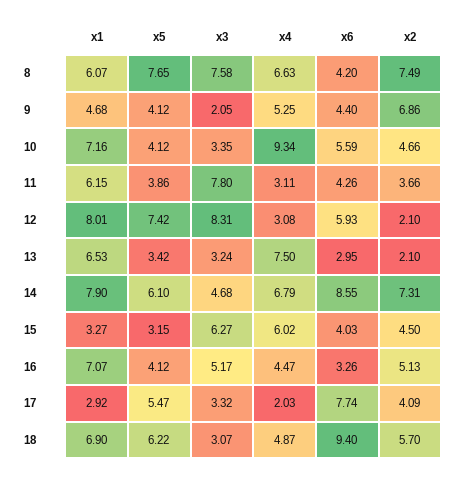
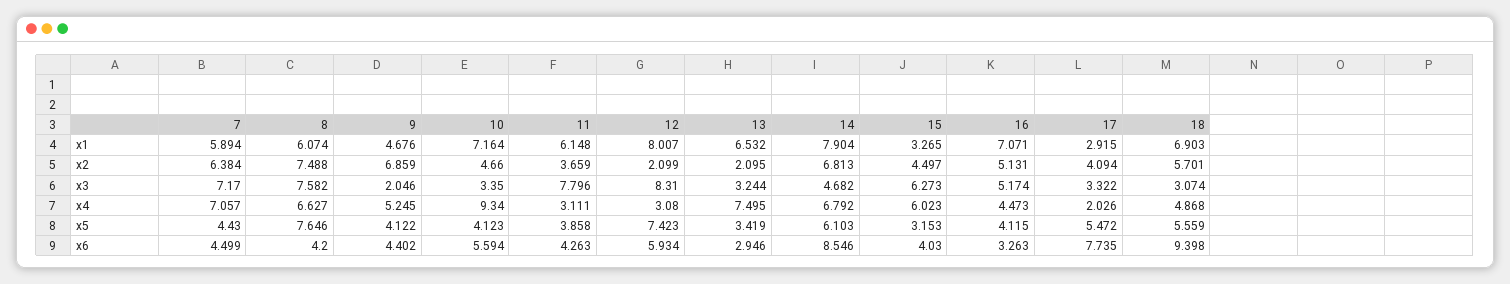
x2, 14: 7.31 -> 6.813
x5, 18: 6.22 -> 5.559
x1, 7: none -> 5.894
x2, 7: none -> 6.384
x3, 7: none -> 7.17
x4, 7: none -> 7.057
x5, 7: none -> 4.43
x6, 7: none -> 4.499

